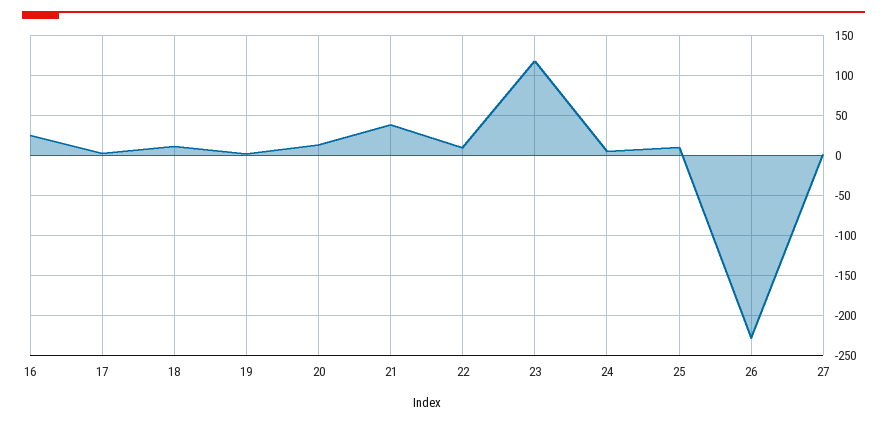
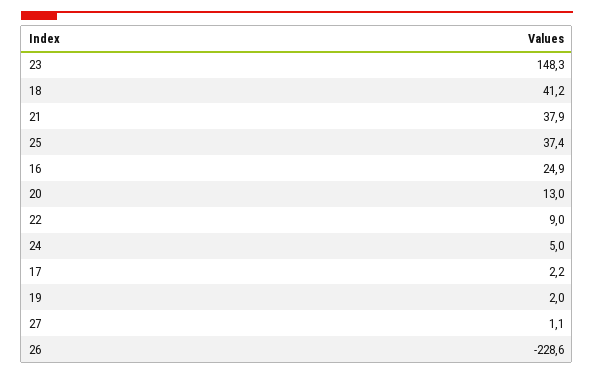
18: 10 -> 41.2
23: 120 -> 148.3
25: 10 -> 37.4

